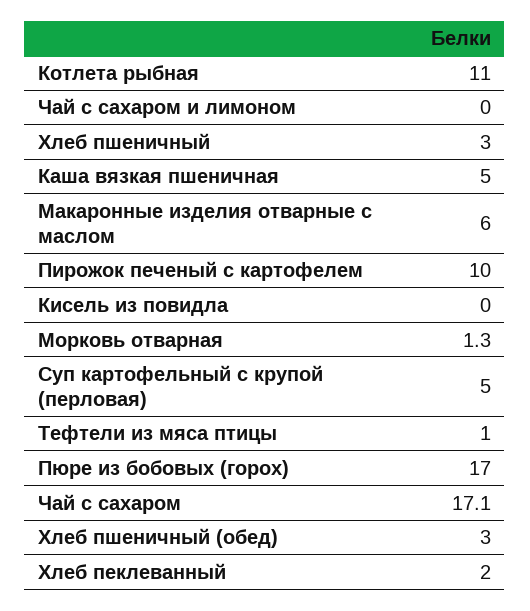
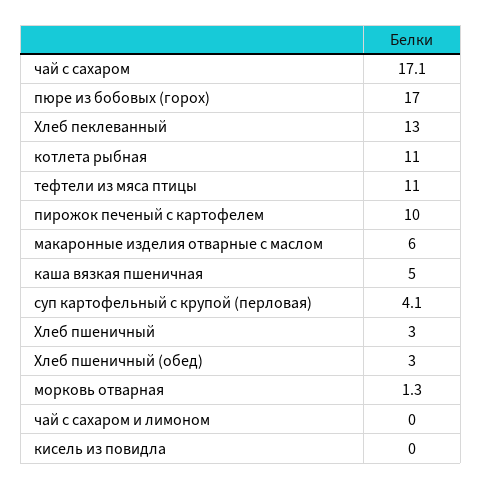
Суп картофельный с крупой (перловая): 5 -> 4.1
Тефтели из мяса птицы: 1 -> 11
Хлеб пеклеванный: 2 -> 13

